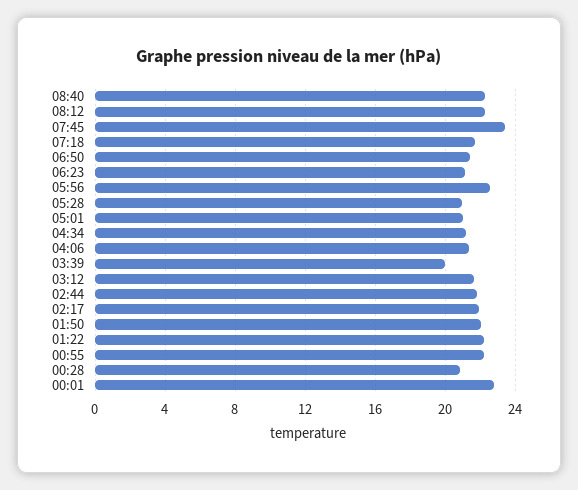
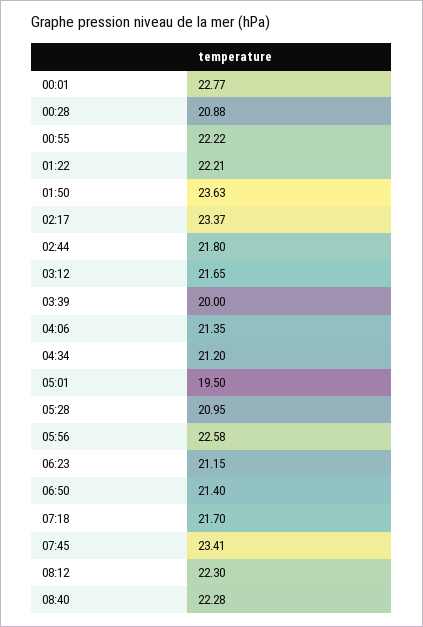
05:01: 21 -> 19.5
02:17: 22 -> 23.37
01:50: 22 -> 23.63

